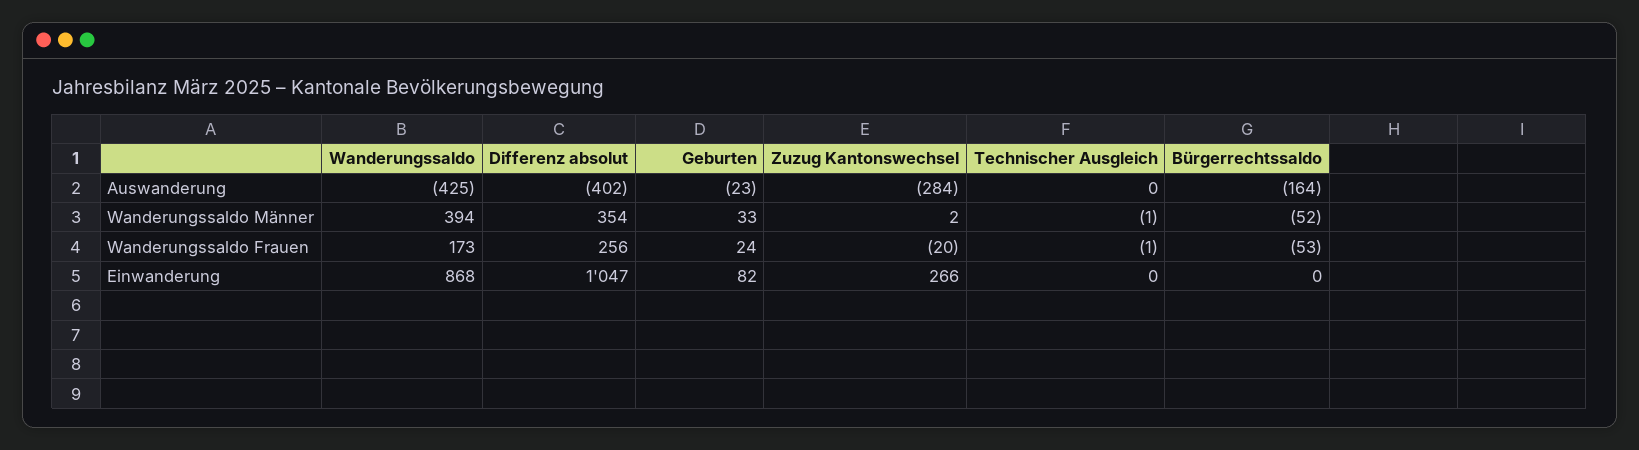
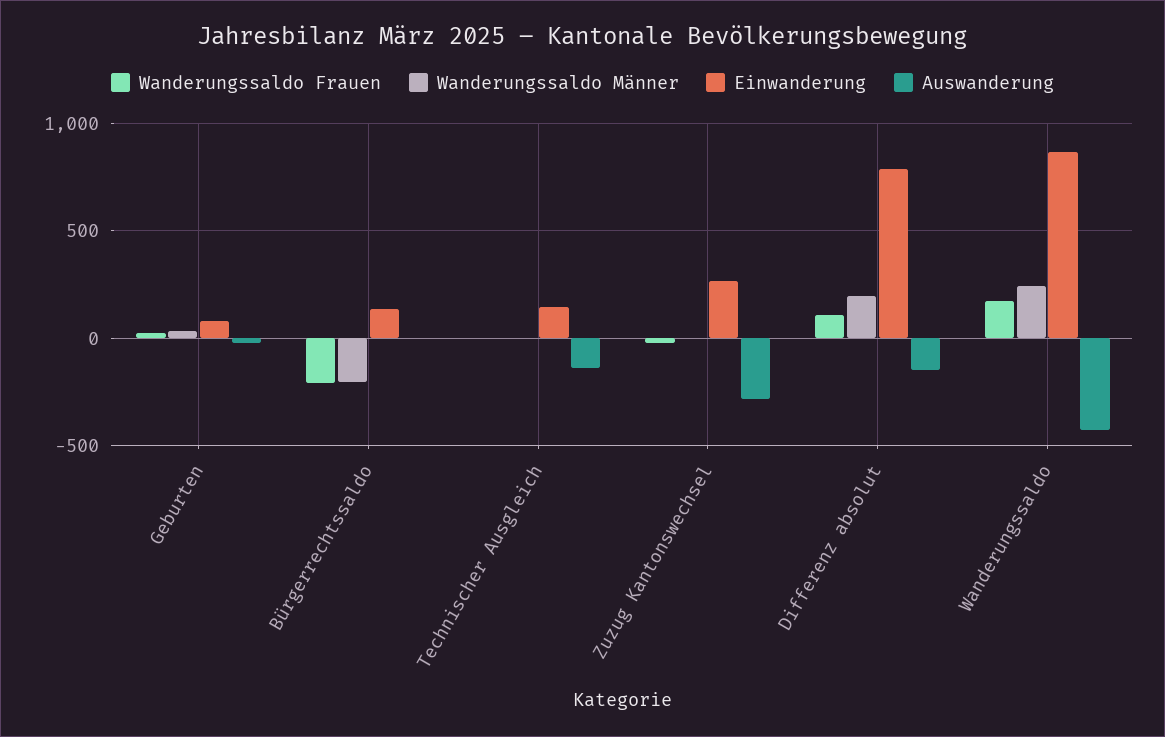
Auswanderung, Differenz absolut: -402 -> -150
Auswanderung, Technischer Ausgleich: 0 -> -150
Auswanderung, Bürgerrechtssaldo: -164 -> 0
Wanderungssaldo Männer, Wanderungssaldo: 394 -> 250
Wanderungssaldo Männer, Differenz absolut: 354 -> 200
Wanderungssaldo Männer, Bürgerrechtssaldo: -52 -> -200
Wanderungssaldo Frauen, Differenz absolut: 256 -> 100
Wanderungssaldo Frauen, Bürgerrechtssaldo: -53 -> -200
Einwanderung, Differenz absolut: 1047 -> 800
Einwanderung, Technischer Ausgleich: 0 -> 150
Einwanderung, Bürgerrechtssaldo: 0 -> 150

